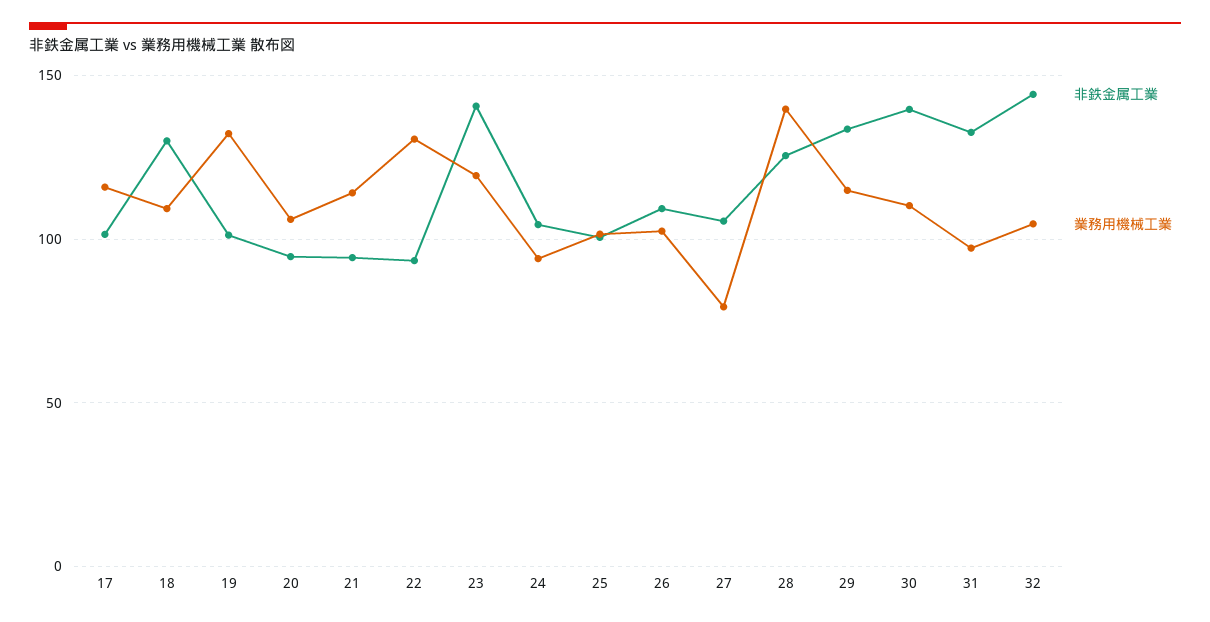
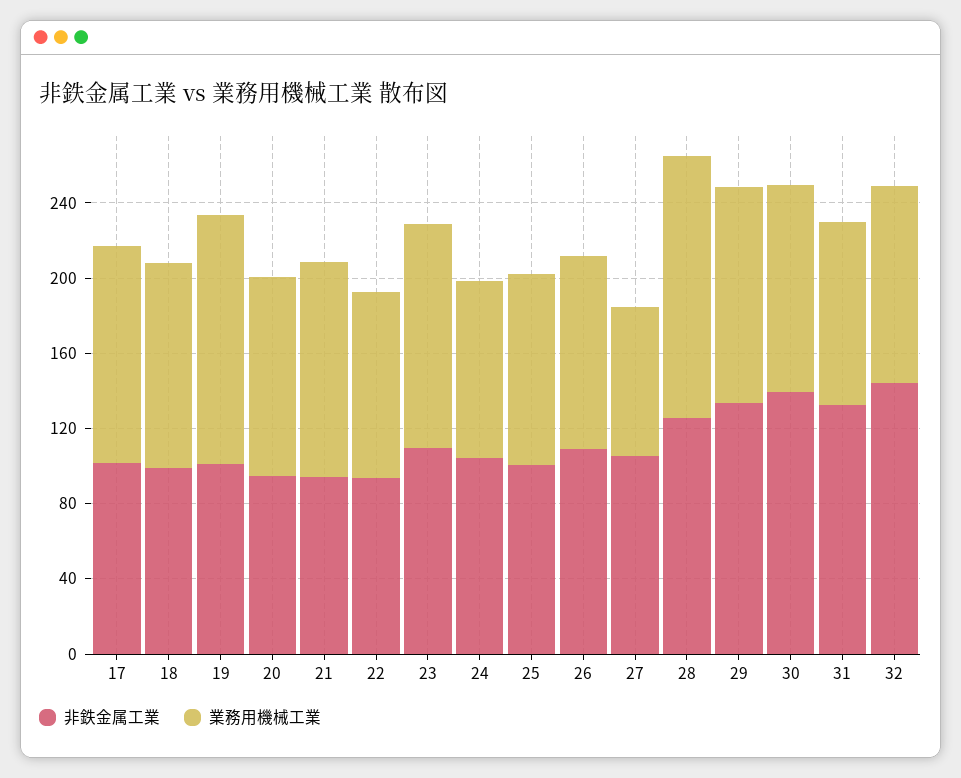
非鉄金属工業, 18: 130 -> 100
業務用機械工業, 22: 130 -> 100
非鉄金属工業, 23: 140 -> 110

